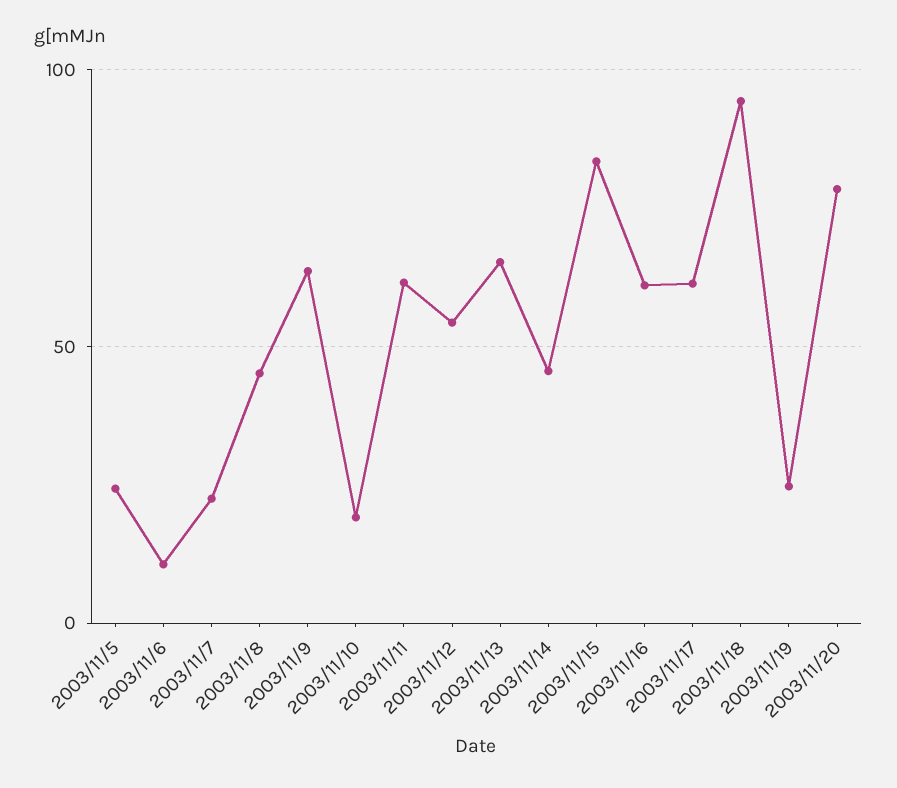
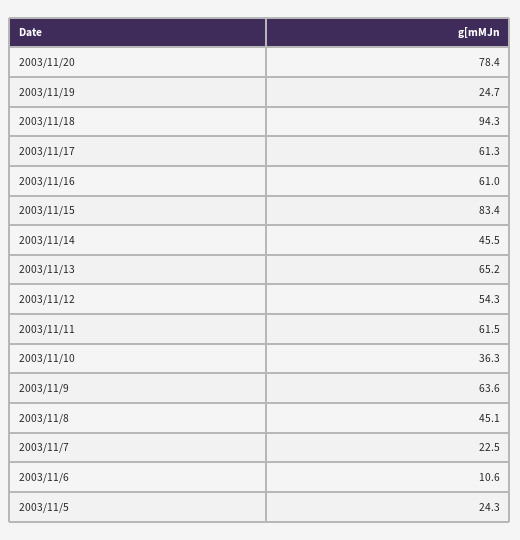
2003/11/10: 20 -> 36.3

